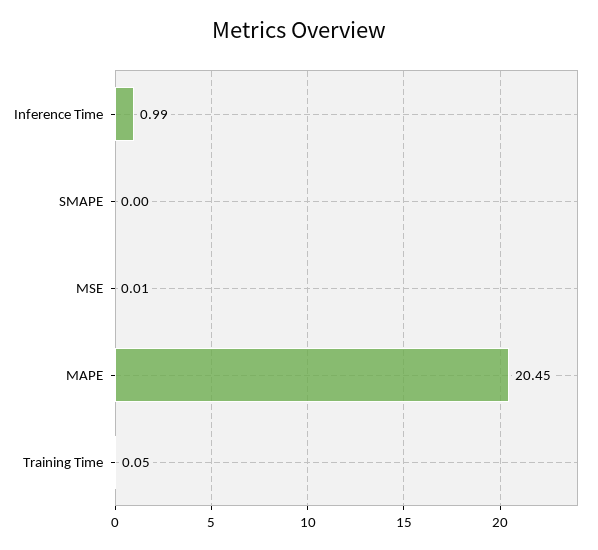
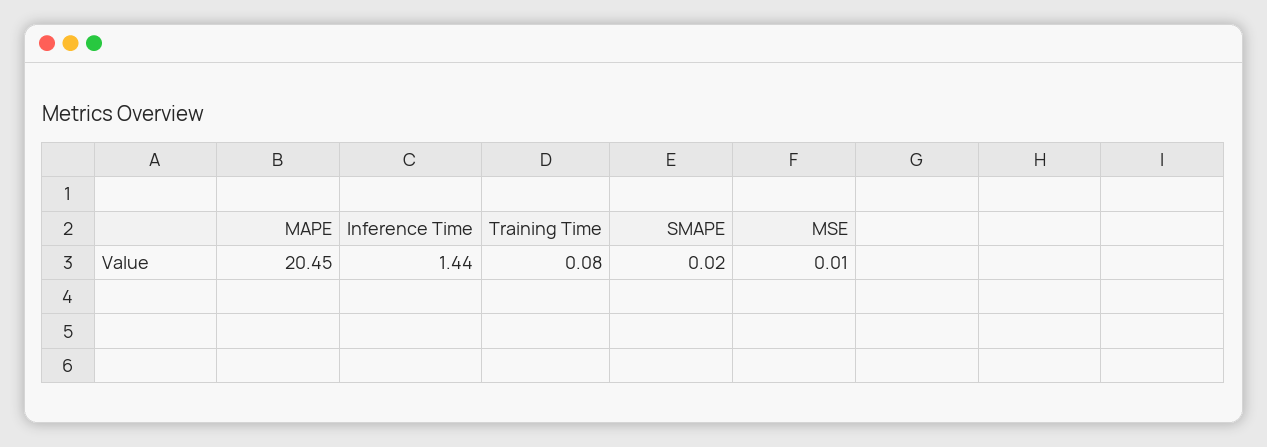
Inference Time: 0.99 -> 1.44
SMAPE: 0 -> 0.02
Training Time: 0.05 -> 0.08

